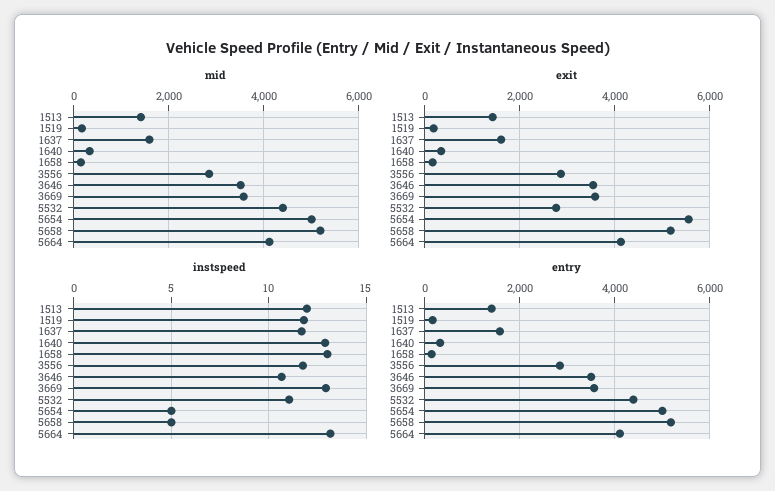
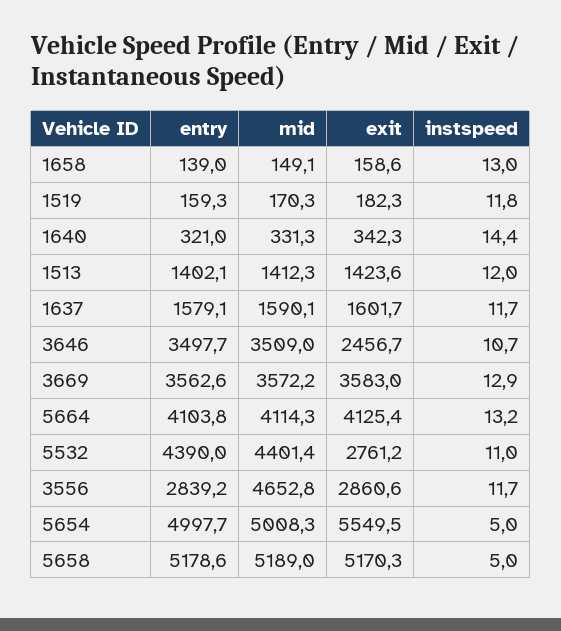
mid, 3556: 2800 -> 4652.8
exit, 3646: 3600 -> 2456.7
instspeed, 1640: 13 -> 14.4

